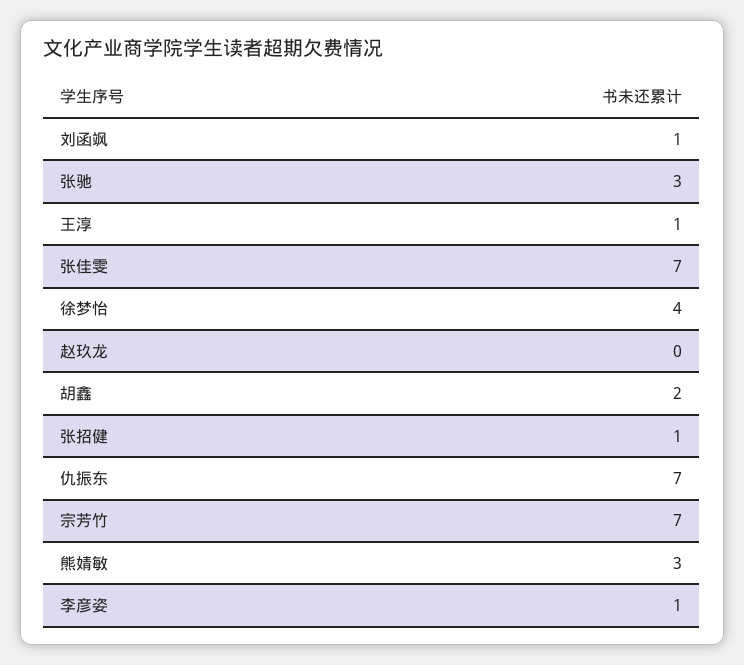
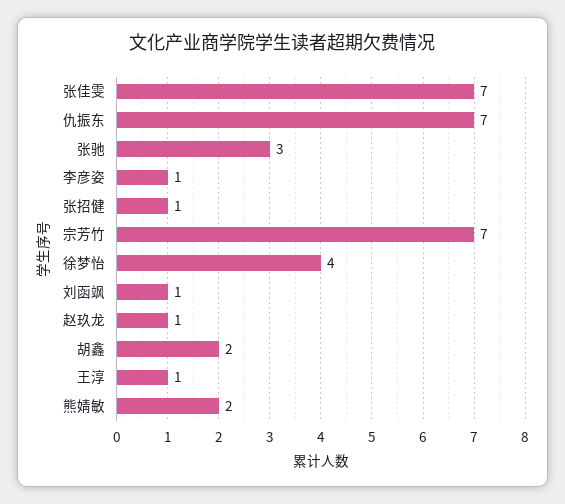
赵玖龙: 0 -> 1
熊婧敏: 3 -> 2

